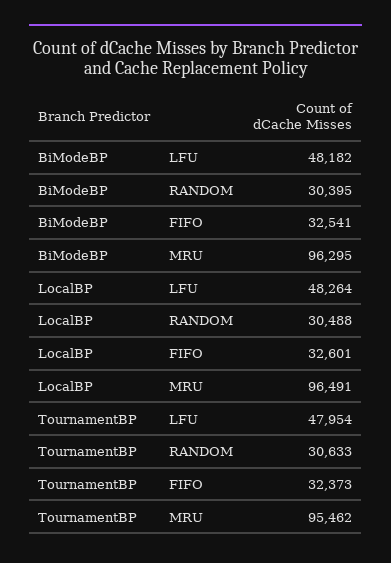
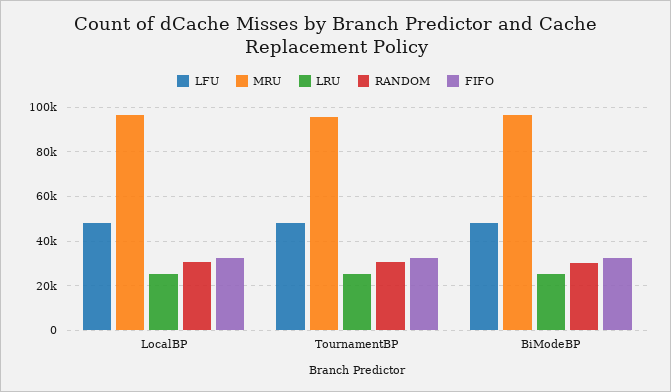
LRU, LocalBP: none -> 25000
LRU, TournamentBP: none -> 25000
LRU, BiModeBP: none -> 25000

